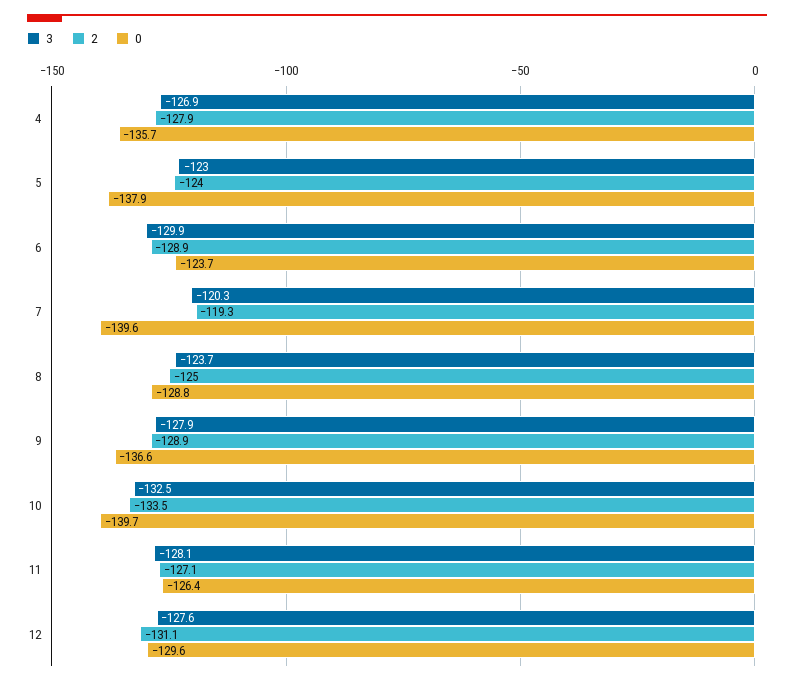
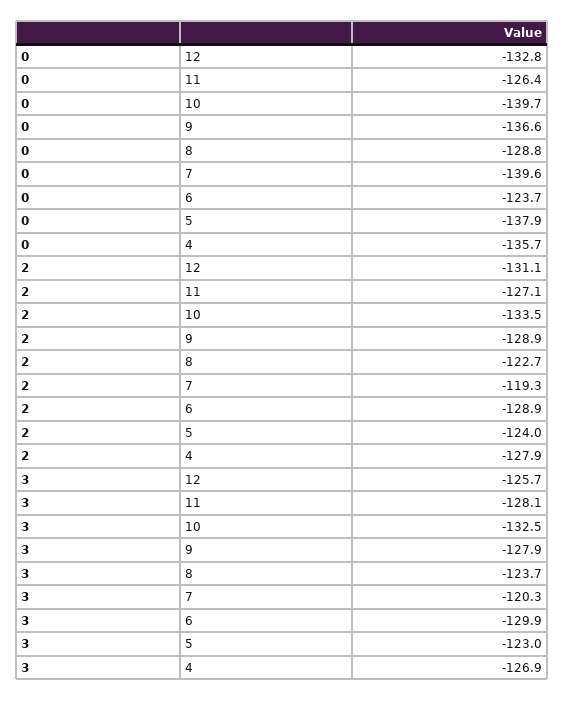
2, 8: -125 -> -122.7
3, 12: -127.6 -> -125.7
0, 12: -129.6 -> -132.8

